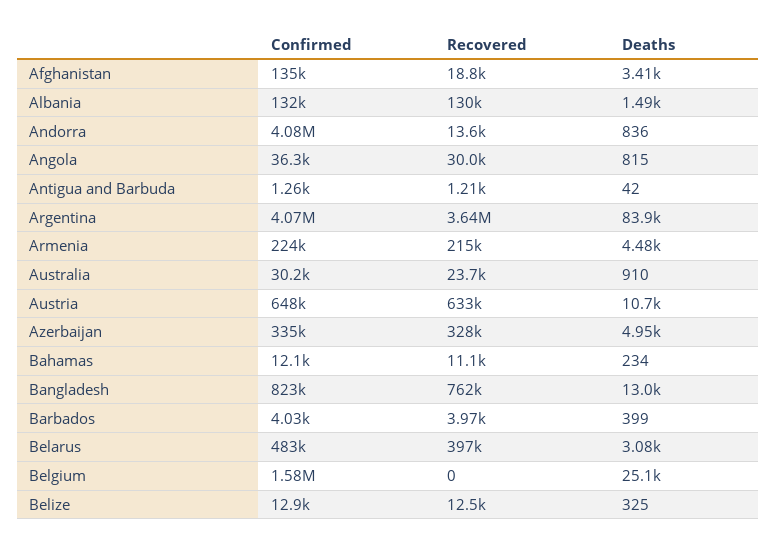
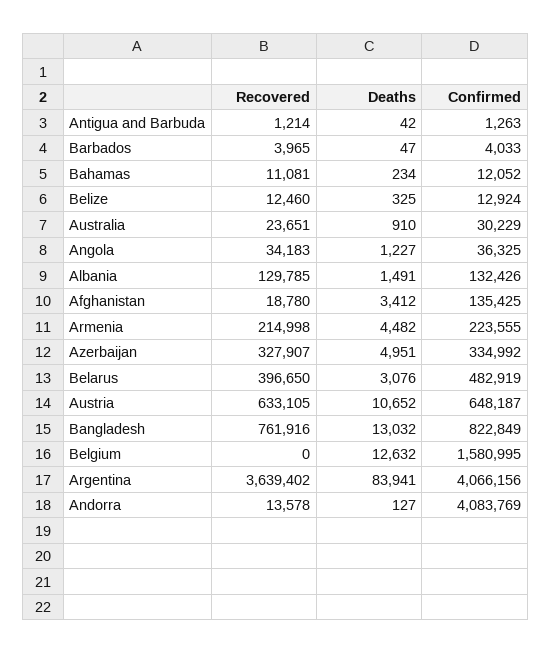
Deaths, Andorra: 836 -> 127
Recovered, Angola: 30000 -> 34183
Deaths, Angola: 815 -> 1227
Deaths, Barbados: 399 -> 47
Deaths, Belgium: 25100 -> 12632

